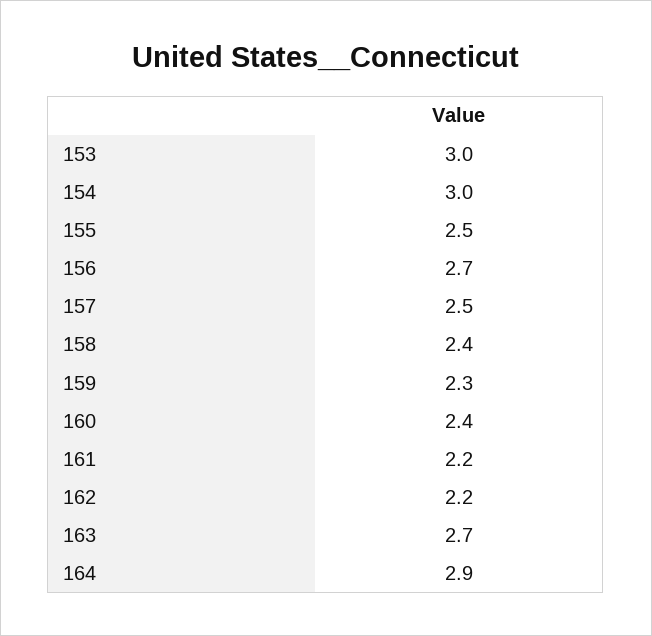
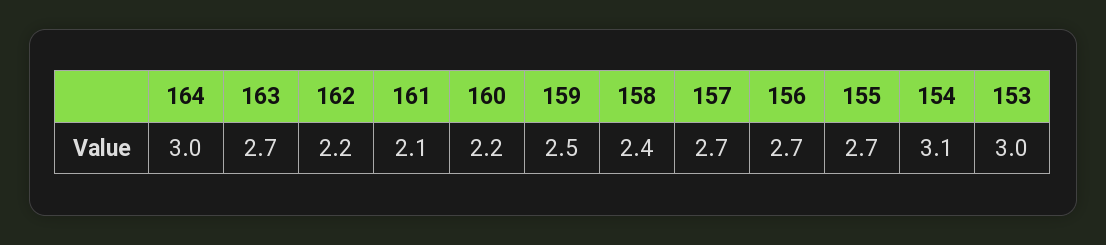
154: 3 -> 3.1
155: 2.5 -> 2.7
157: 2.5 -> 2.7
159: 2.3 -> 2.5
160: 2.4 -> 2.2
161: 2.2 -> 2.1
164: 2.9 -> 3

